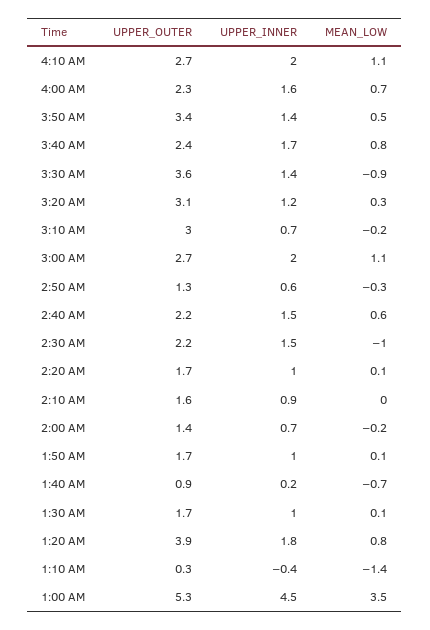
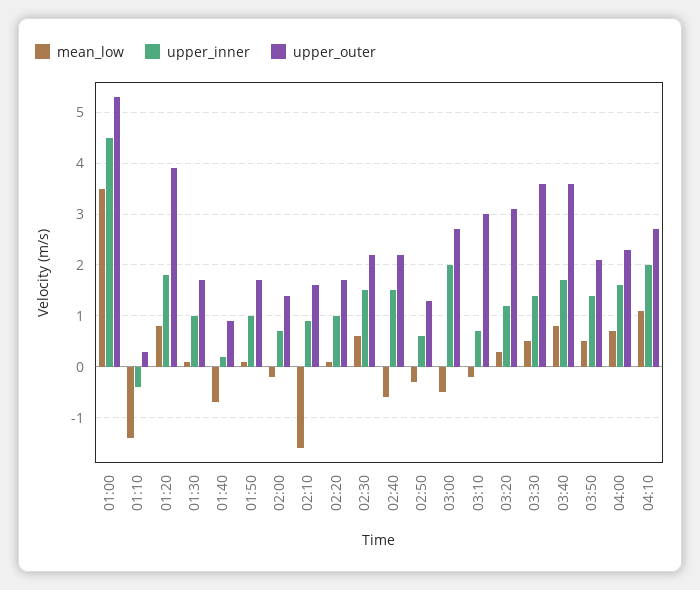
UPPER_OUTER, 3:50 AM: 3.4 -> 2
UPPER_OUTER, 3:40 AM: 2.4 -> 3.5
MEAN_LOW, 3:30 AM: -0.9 -> 0.5
MEAN_LOW, 3:00 AM: 1.1 -> -0.5
MEAN_LOW, 2:40 AM: 0.6 -> -0.5
MEAN_LOW, 2:30 AM: -1 -> 0.5
MEAN_LOW, 2:10 AM: 0 -> -1.5

